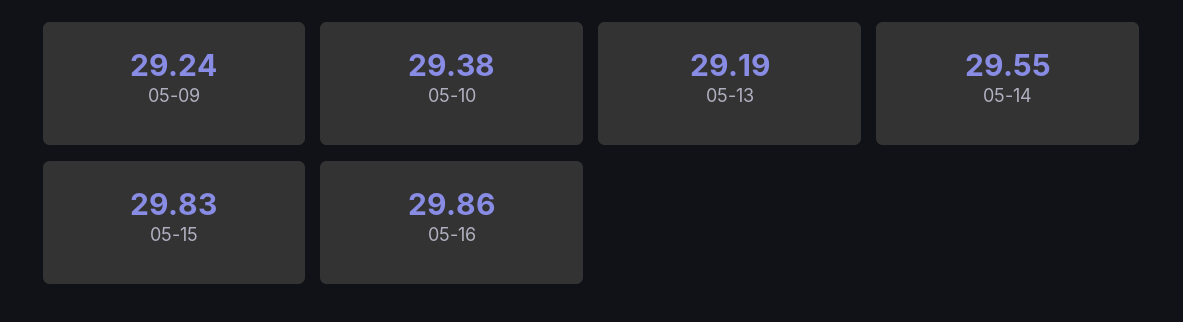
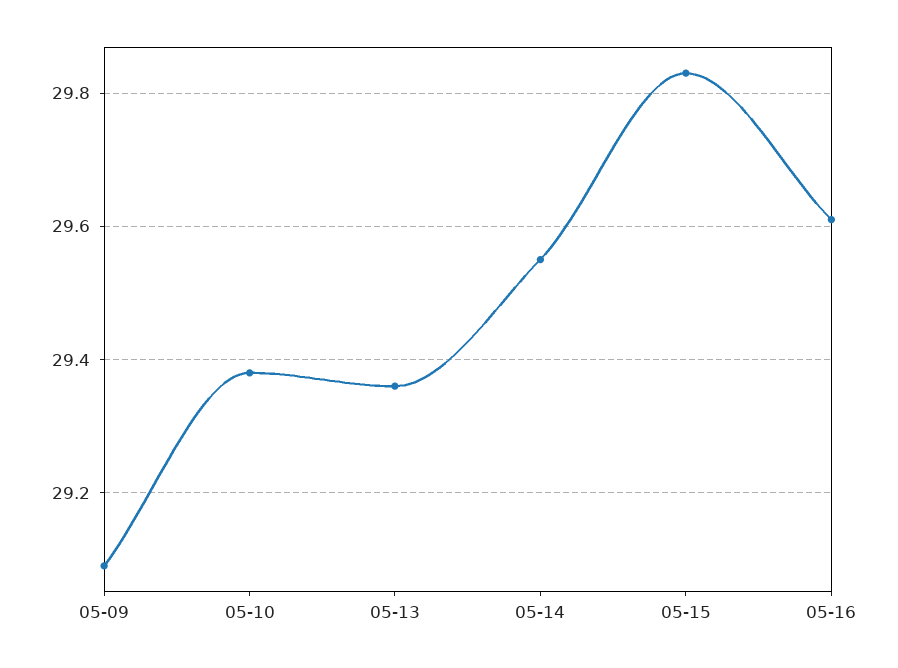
05-09: 29.24 -> 29.1
05-13: 29.19 -> 29.35
05-16: 29.86 -> 29.6

